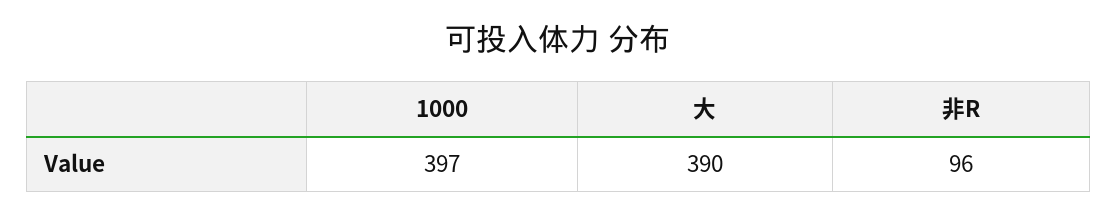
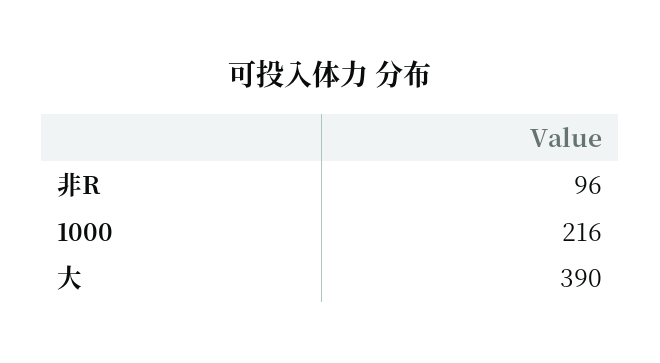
1000: 397 -> 216

